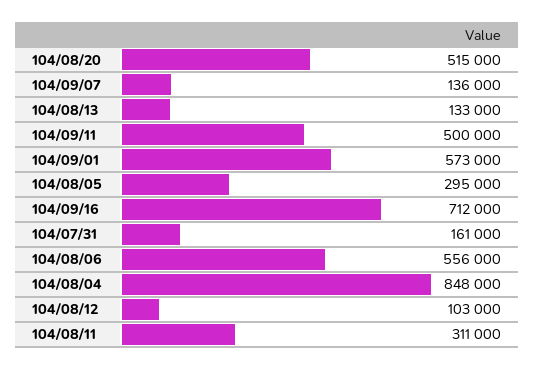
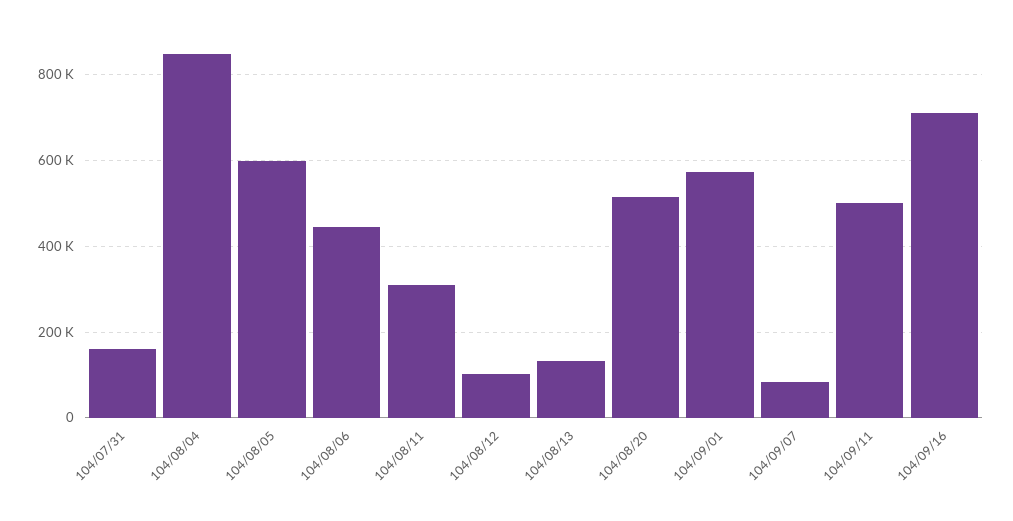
104/09/07: 136000 -> 80000
104/08/05: 295000 -> 600000
104/08/06: 556000 -> 440000

